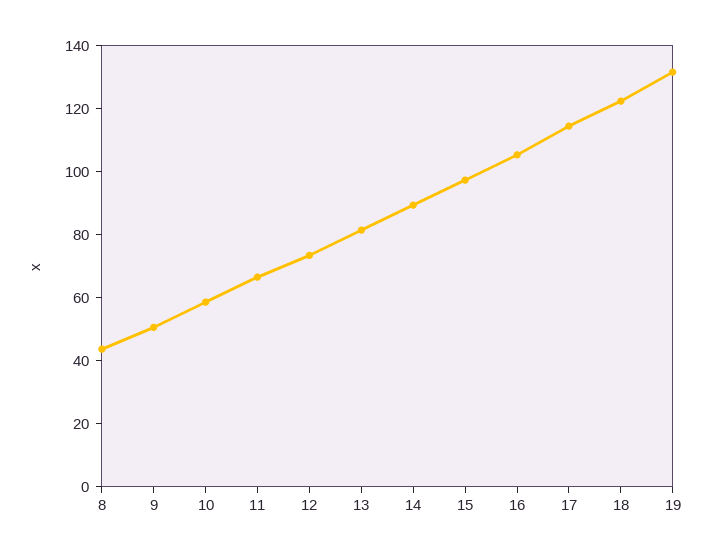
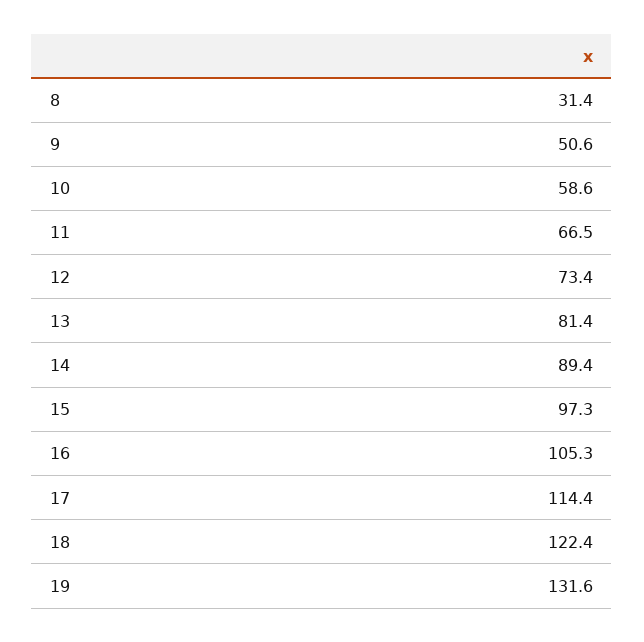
8: 45 -> 31.4

